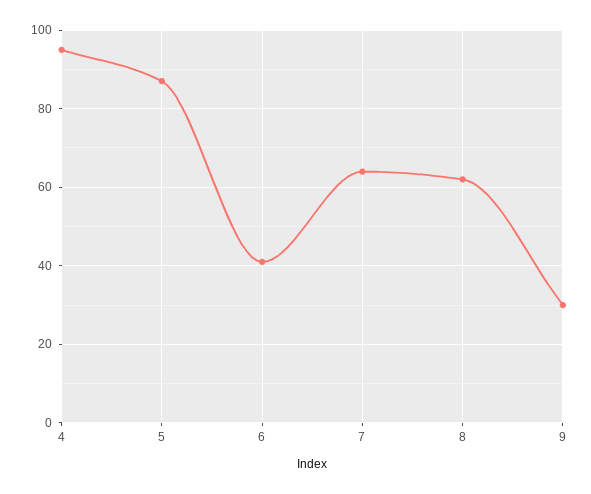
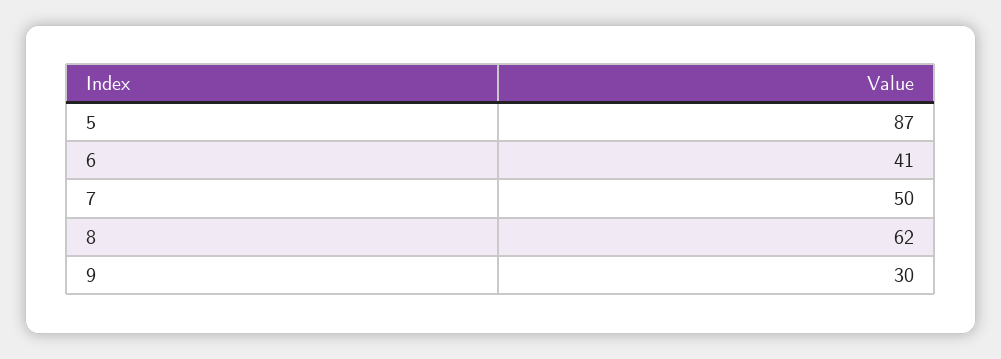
4: 95 -> none
7: 65 -> 50

